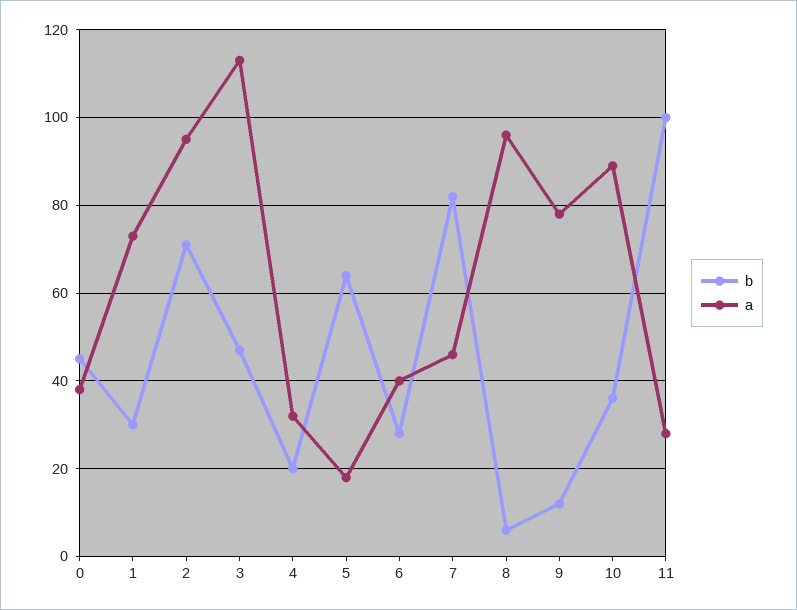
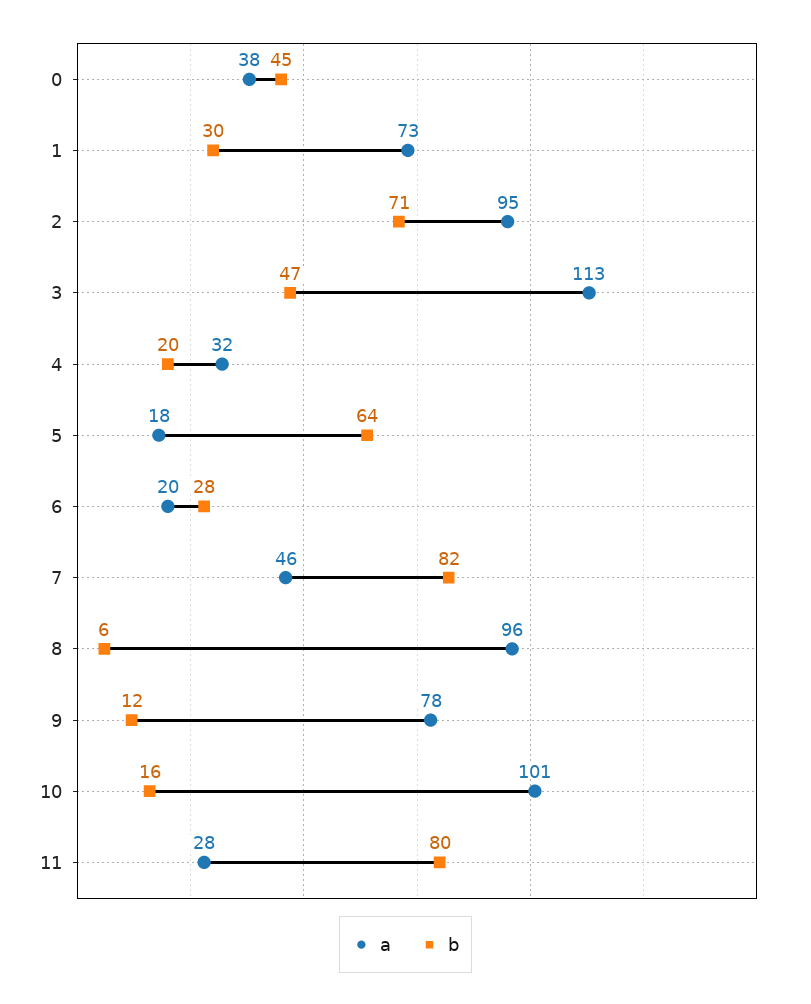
a, 6: 40 -> 20
b, 10: 35 -> 16
a, 10: 90 -> 101
b, 11: 100 -> 80

